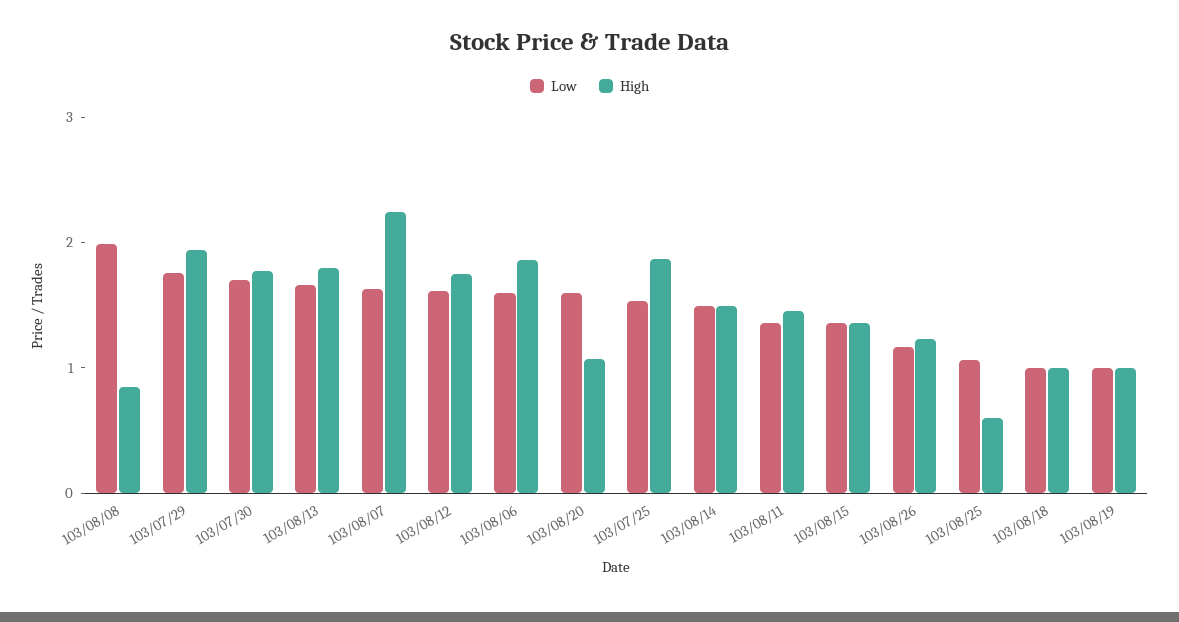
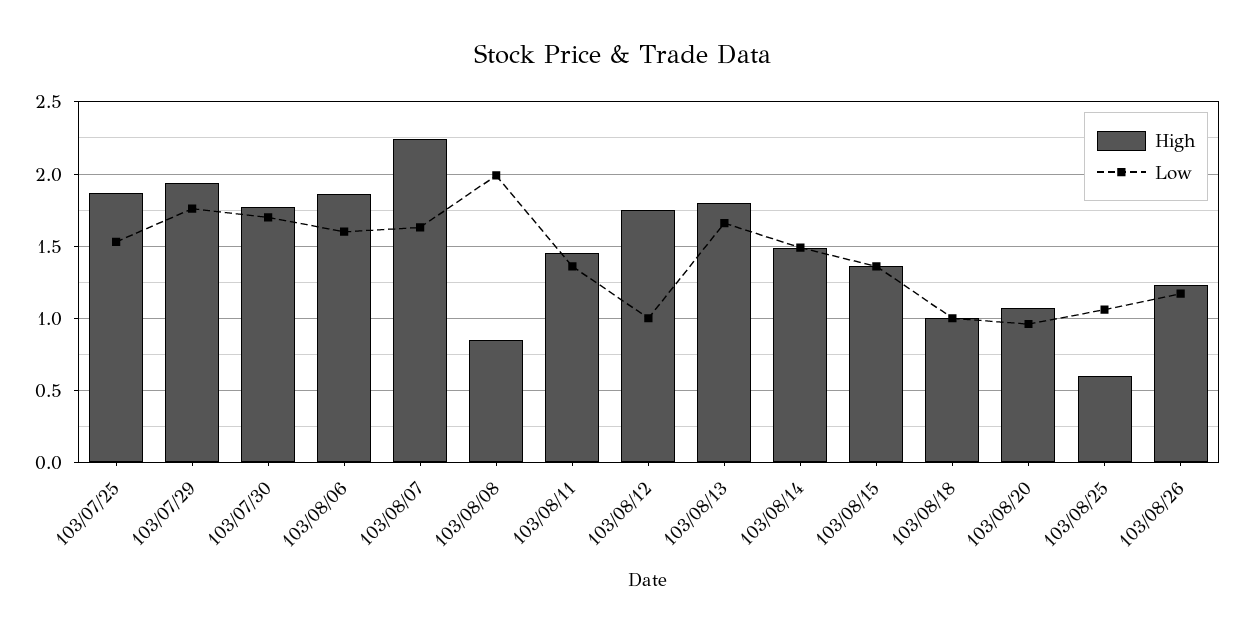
Low, 103/08/12: 1.6 -> 1
Low, 103/08/20: 1.6 -> 0.95
Low, 103/08/19: 1 -> none
High, 103/08/19: 1 -> none

